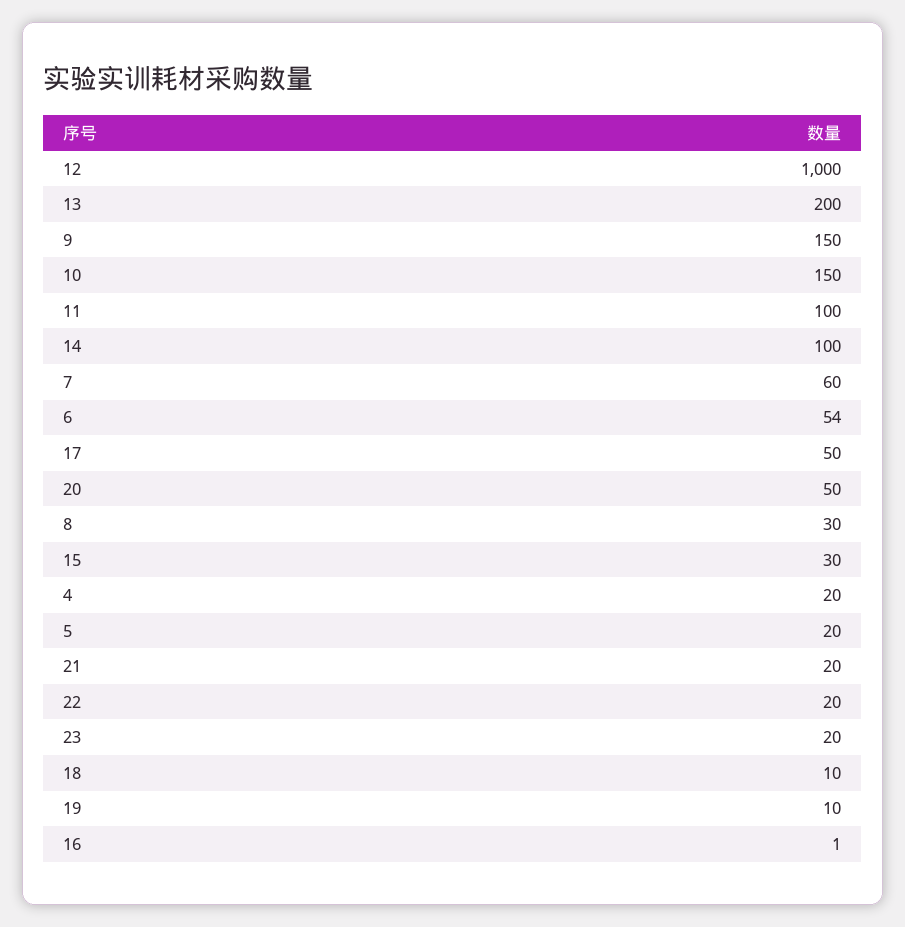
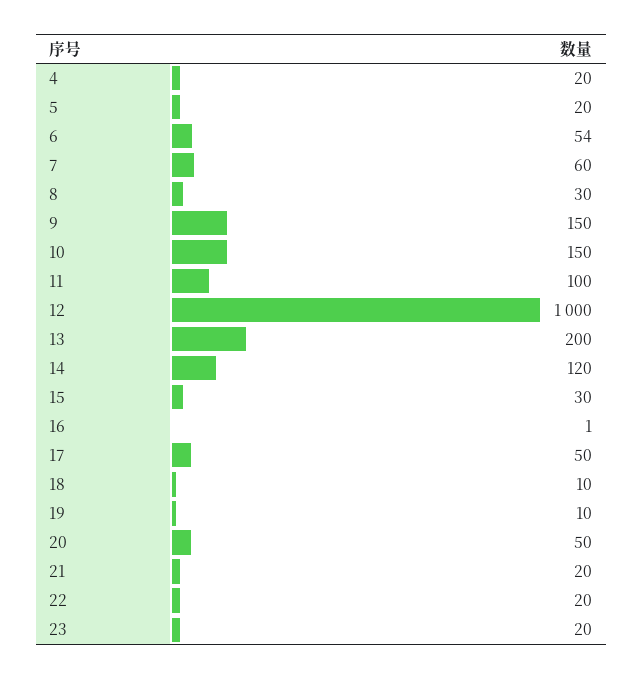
14: 100 -> 120

